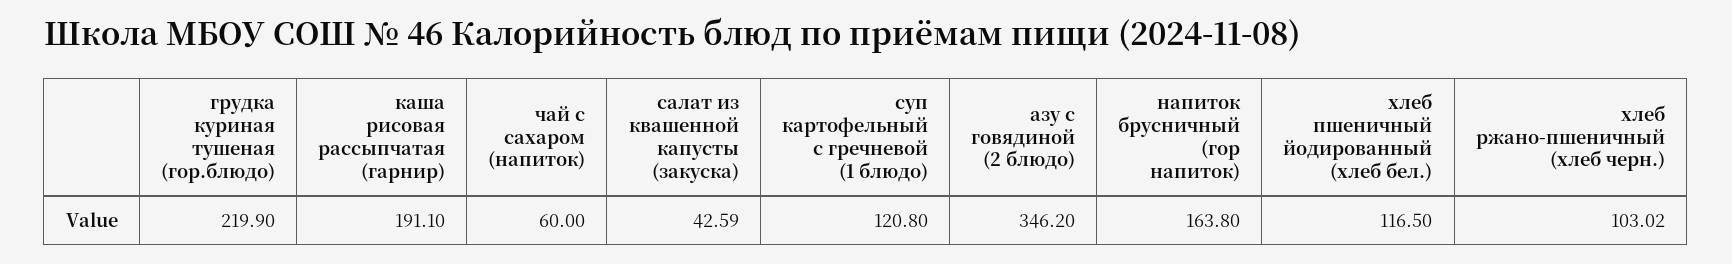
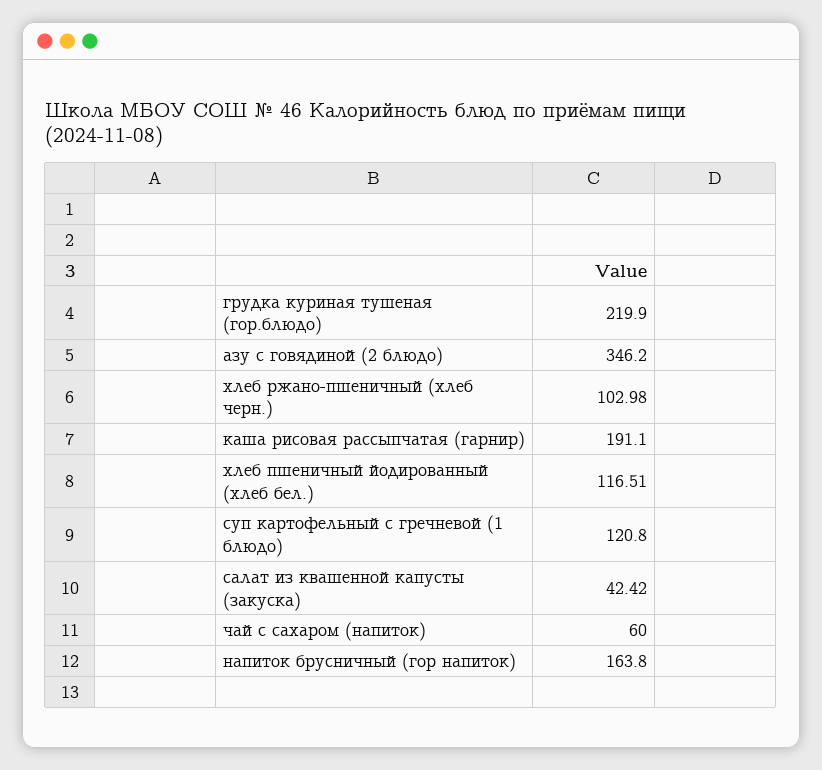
салат из квашенной капусты (закуска): 42.59 -> 42.42
хлеб пшеничный йодированный (хлеб бел.): 116.5 -> 116.51
хлеб ржано-пшеничный (хлеб черн.): 103.02 -> 102.98

